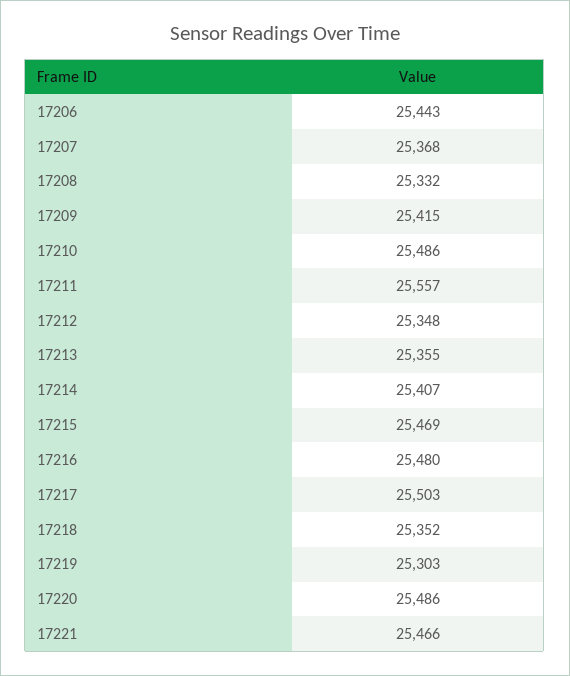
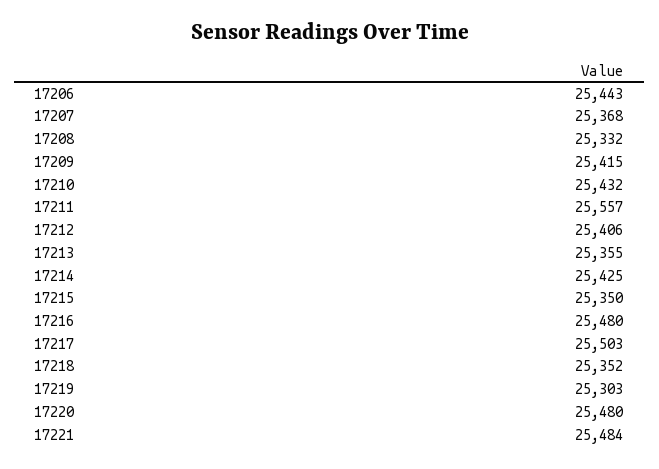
17210: 25486 -> 25432
17212: 25348 -> 25406
17214: 25407 -> 25425
17215: 25469 -> 25350
17220: 25486 -> 25480
17221: 25466 -> 25484

